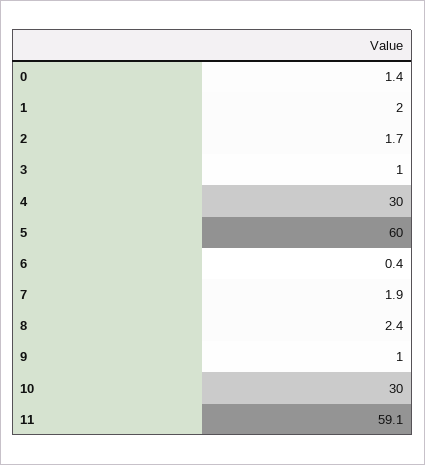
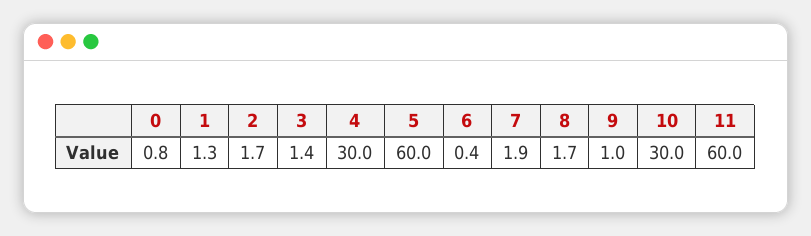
0: 1.4 -> 0.8
1: 2 -> 1.3
3: 1 -> 1.4
8: 2.4 -> 1.7
11: 59.1 -> 60

